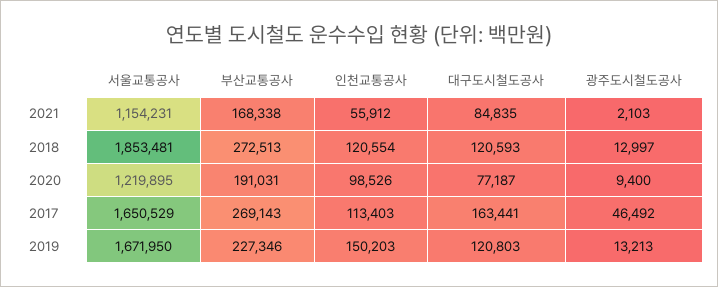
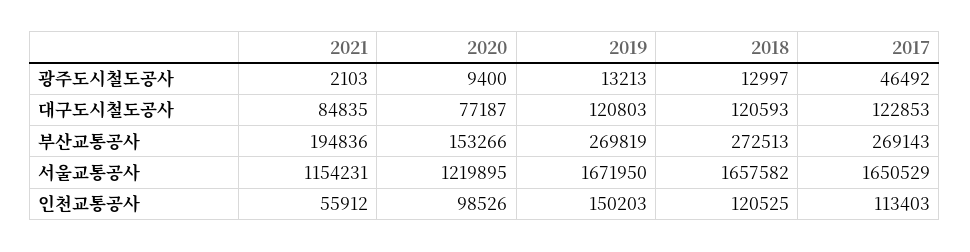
부산교통공사, 2021: 168338 -> 194836
서울교통공사, 2018: 1853481 -> 1657582
인천교통공사, 2018: 120554 -> 120525
부산교통공사, 2020: 191031 -> 153266
대구도시철도공사, 2017: 163441 -> 122853
부산교통공사, 2019: 227346 -> 269819

